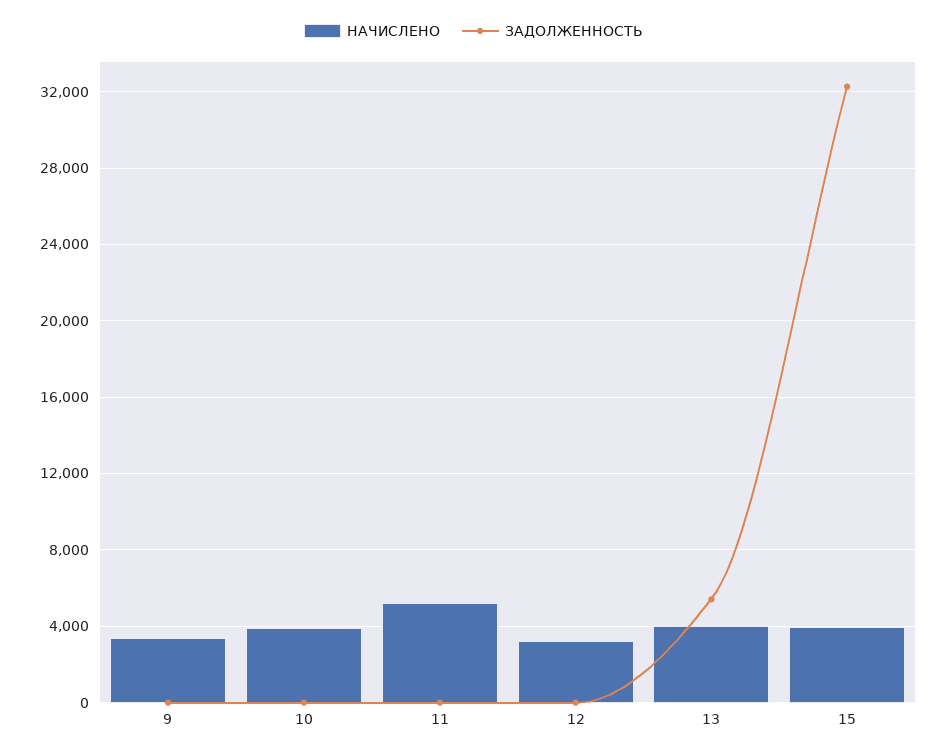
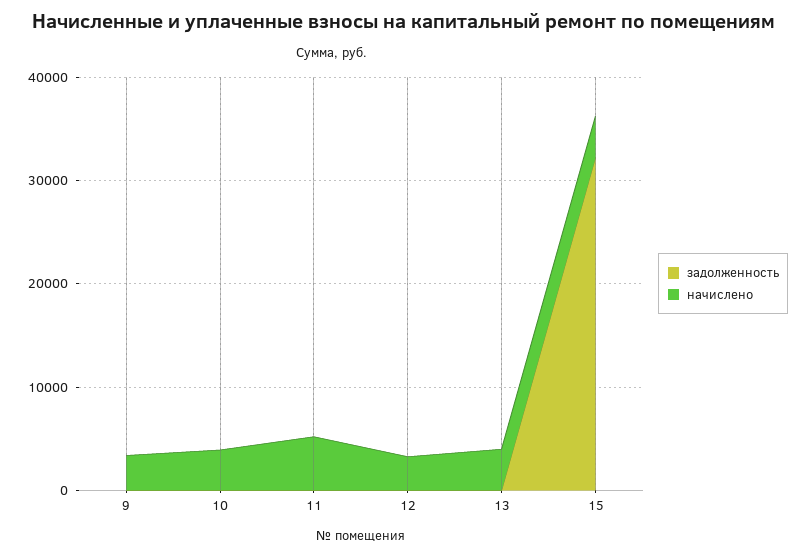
ЗАДОЛЖЕННОСТЬ, 13: 5500 -> 0

